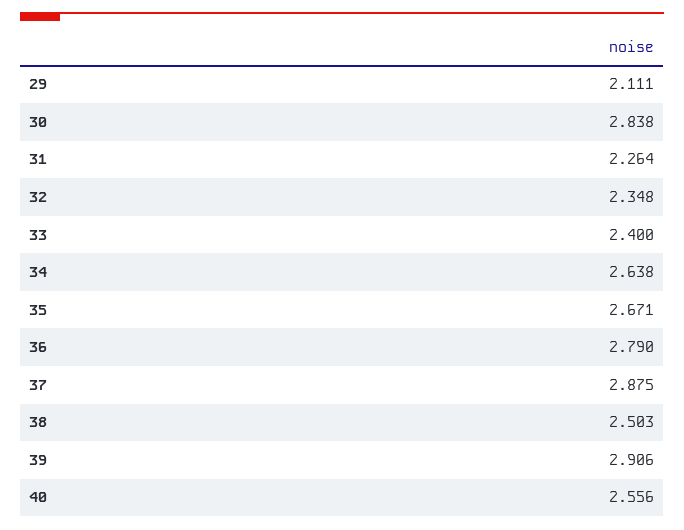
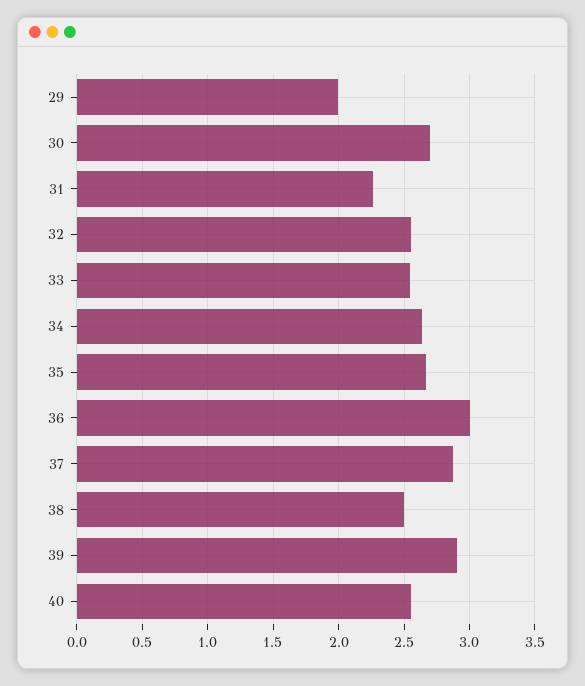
29: 2.111 -> 2
30: 2.838 -> 2.7
32: 2.348 -> 2.55
33: 2.4 -> 2.55
36: 2.79 -> 3

